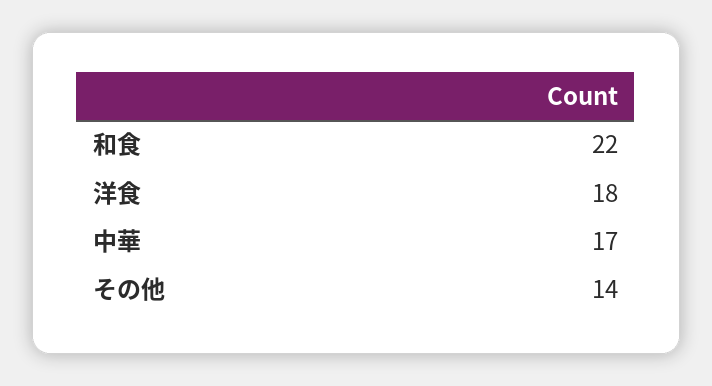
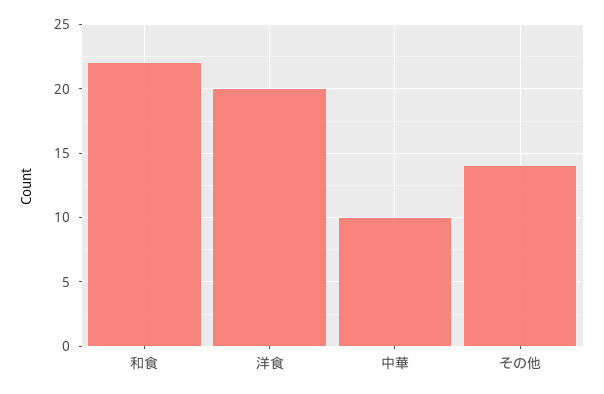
洋食: 18 -> 20
中華: 17 -> 10

